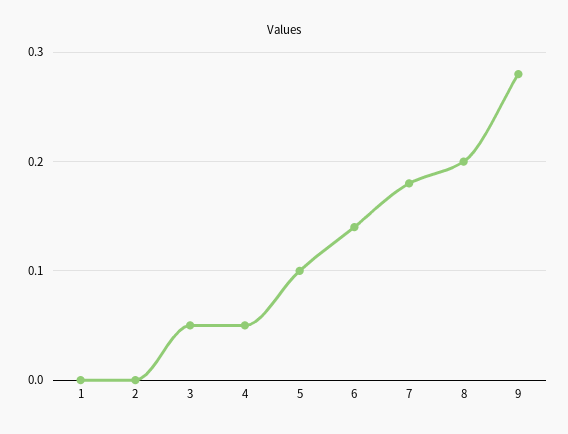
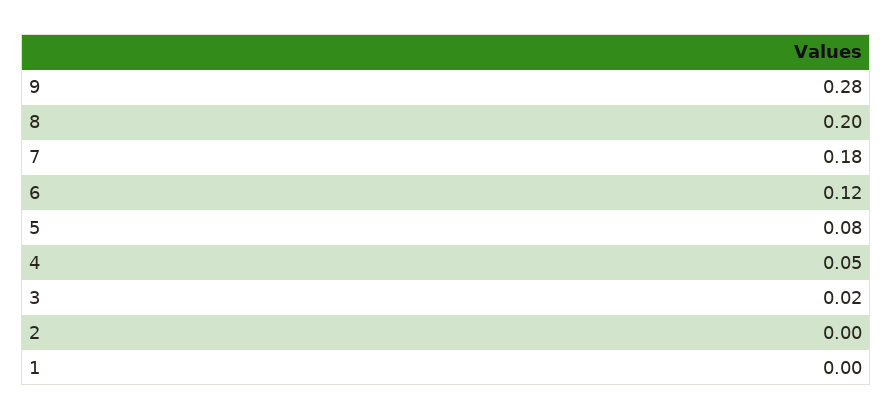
3: 0.05 -> 0.02
5: 0.1 -> 0.08
6: 0.14 -> 0.12

